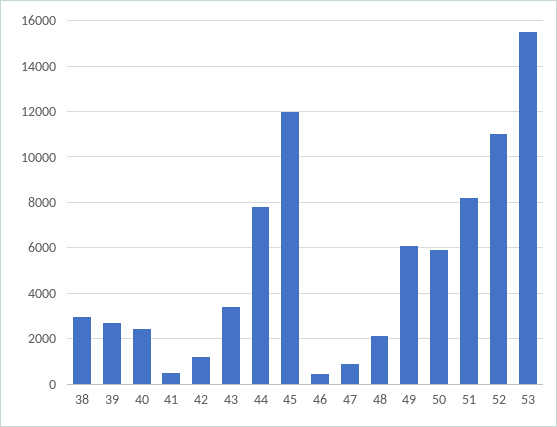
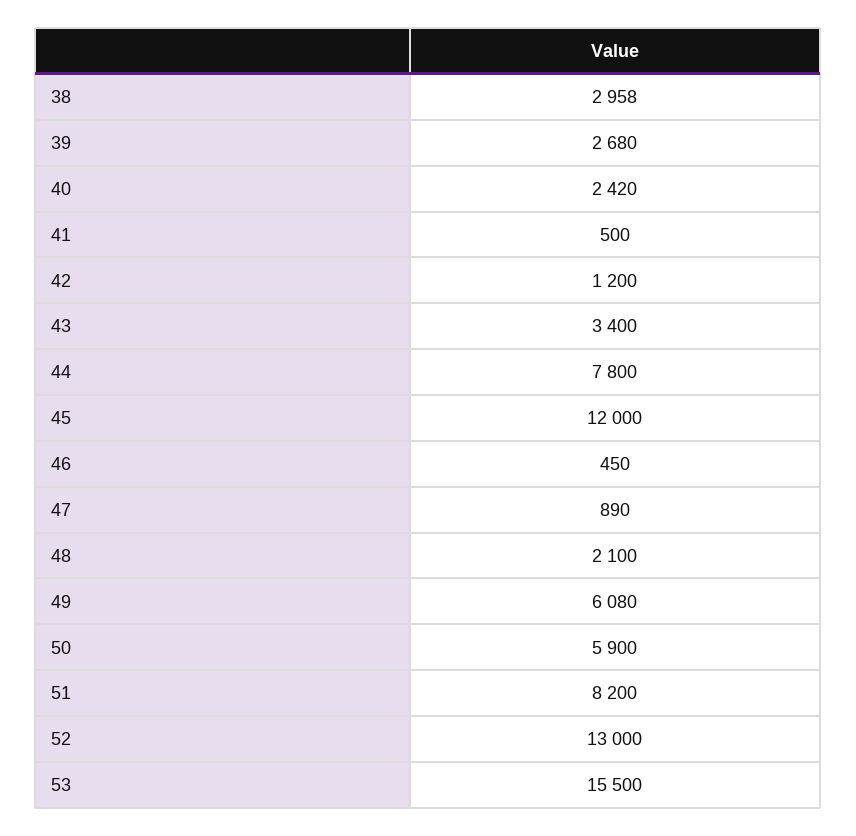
52: 11000 -> 13000

